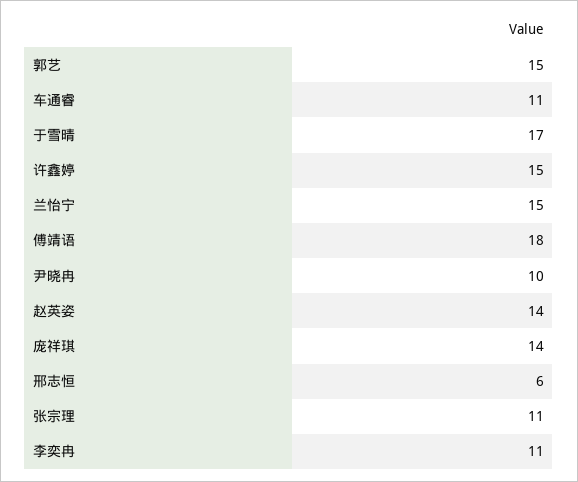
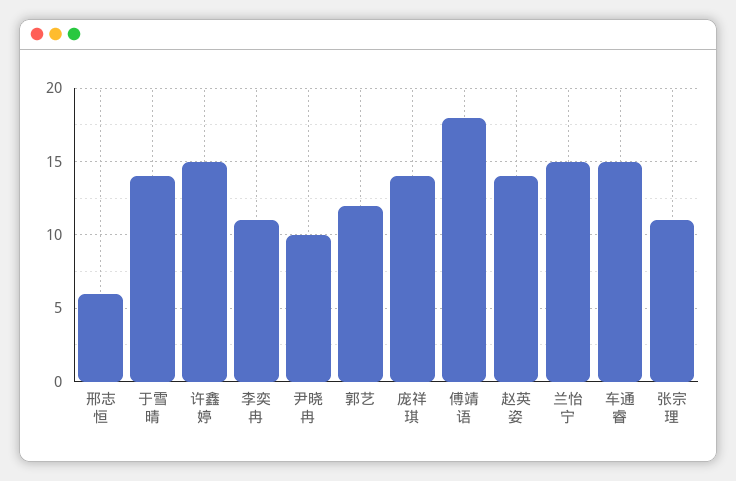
郭艺: 15 -> 12
车通睿: 11 -> 15
于雪晴: 17 -> 14

